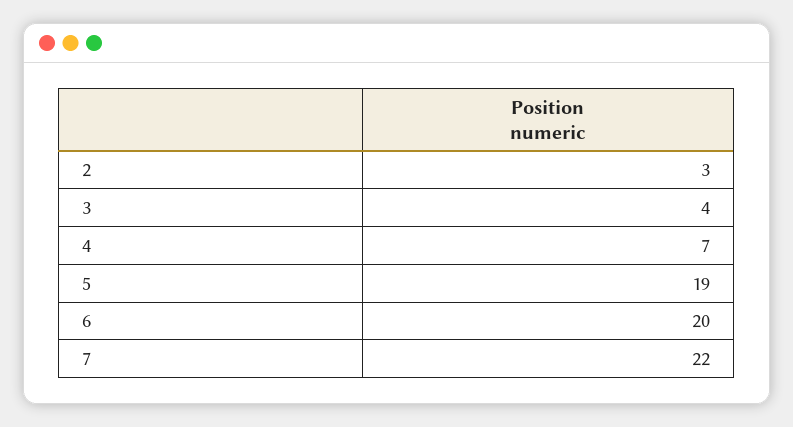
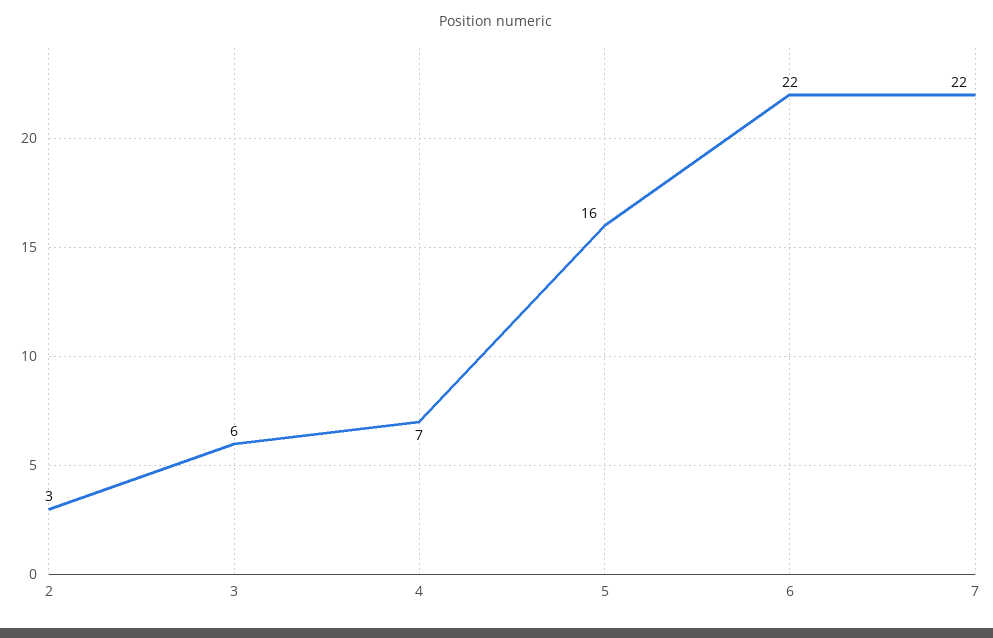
3: 4 -> 6
5: 19 -> 16
6: 20 -> 22

